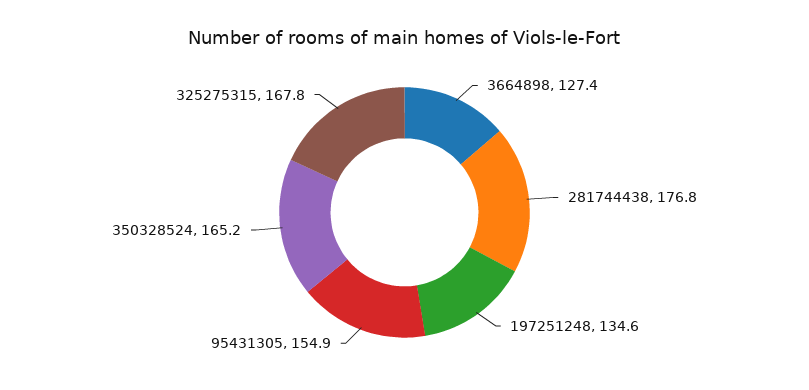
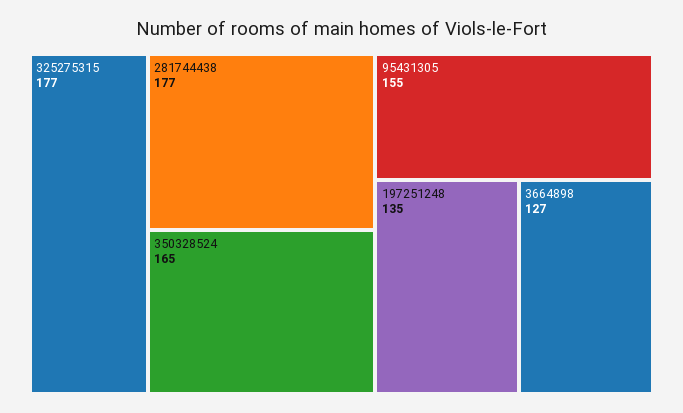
325275315: 167.8 -> 177

